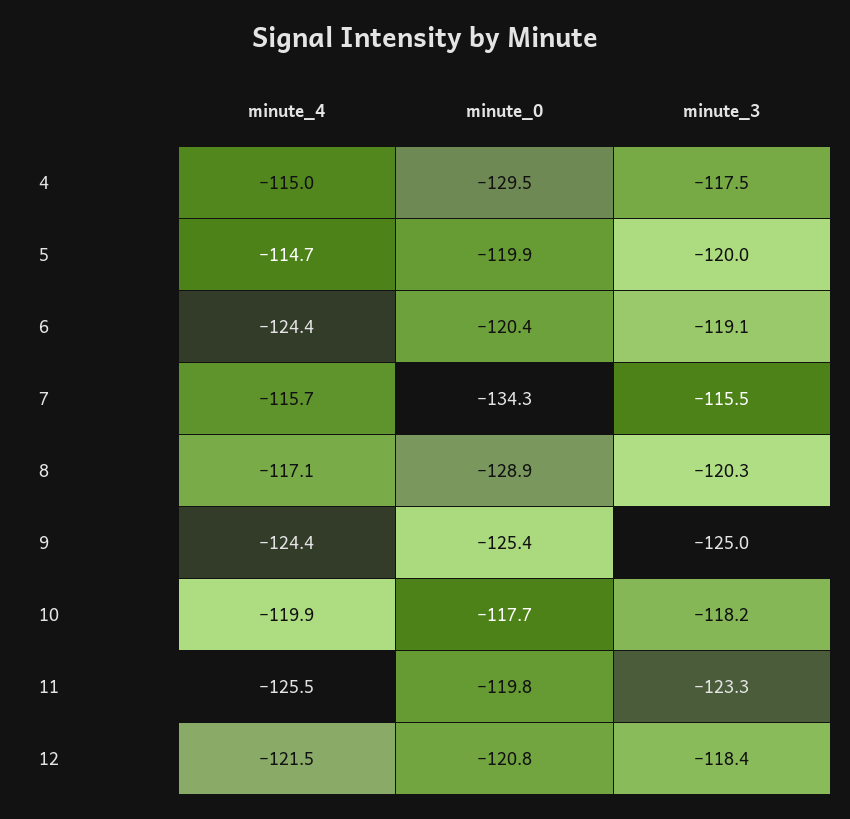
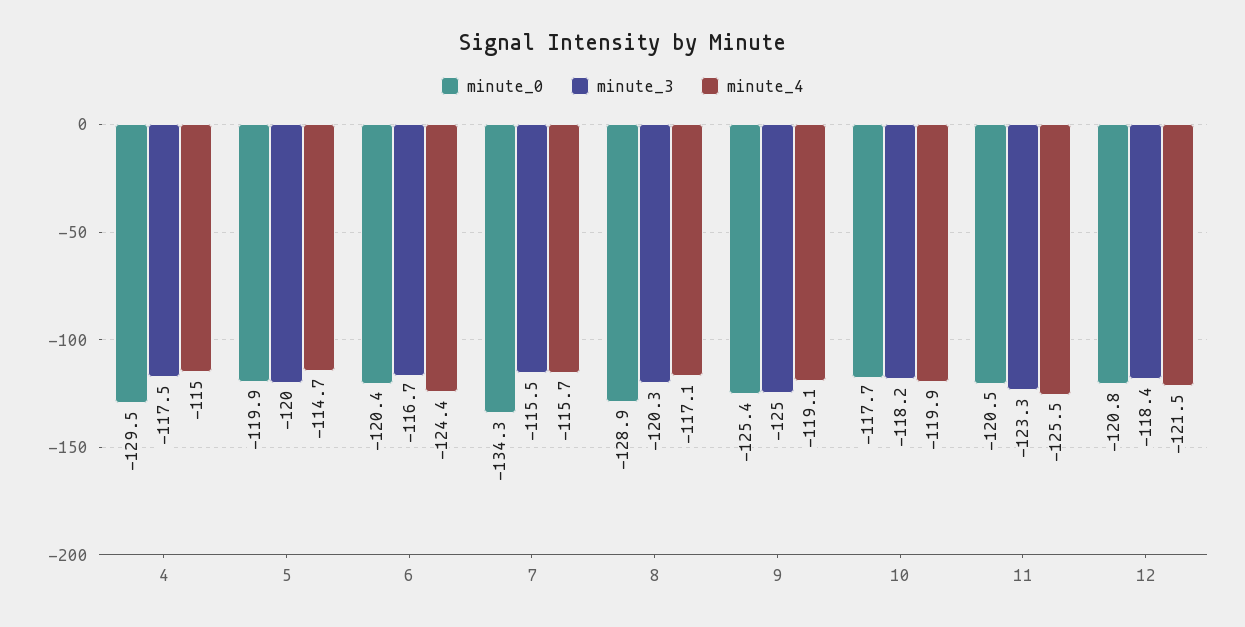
minute_3, 6: -119.1 -> -116.7
minute_4, 9: -124.4 -> -119.1
minute_0, 11: -119.8 -> -120.5

